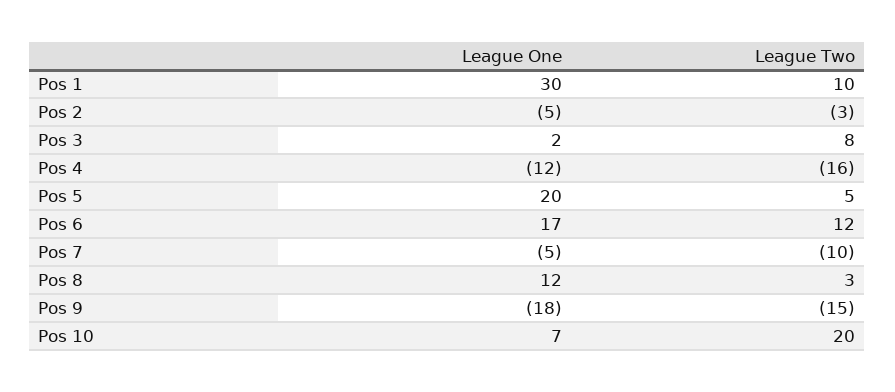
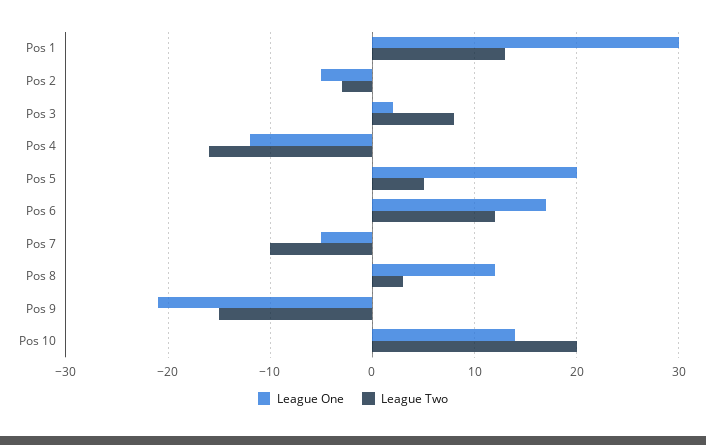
League Two, Pos 1: 10 -> 13
League One, Pos 9: -18 -> -21
League One, Pos 10: 7 -> 14

